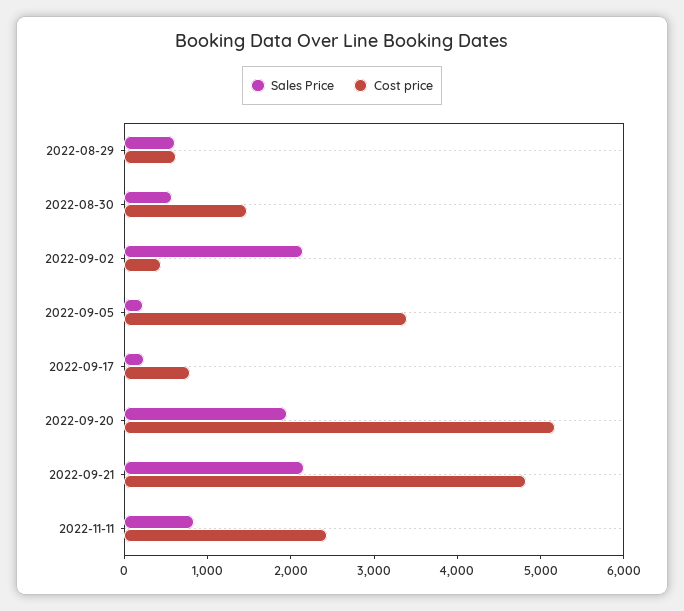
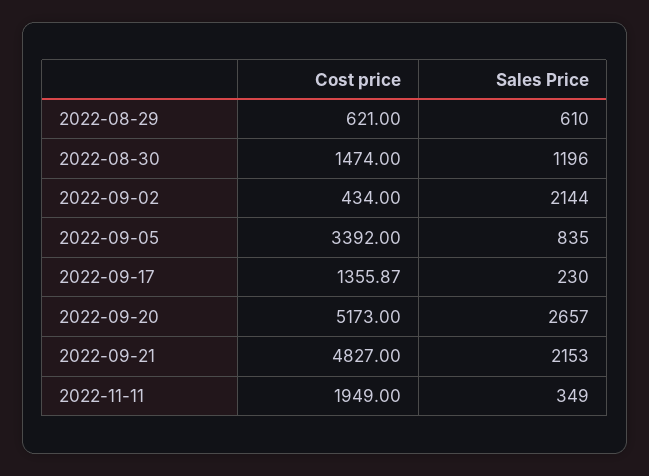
Sales Price, 2022-08-30: 600 -> 1196
Sales Price, 2022-09-05: 200 -> 835
Cost price, 2022-09-17: 800 -> 1355.87
Sales Price, 2022-09-20: 2000 -> 2657
Sales Price, 2022-11-11: 800 -> 349
Cost price, 2022-11-11: 2400 -> 1949

